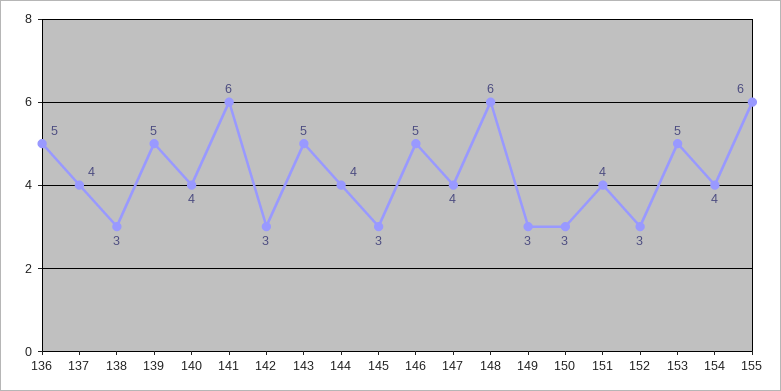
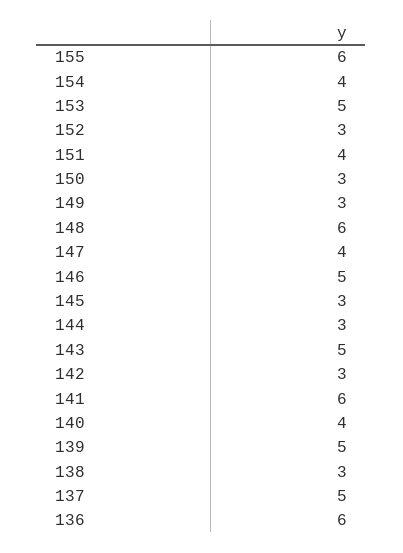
136: 5 -> 6
137: 4 -> 5
144: 4 -> 3

